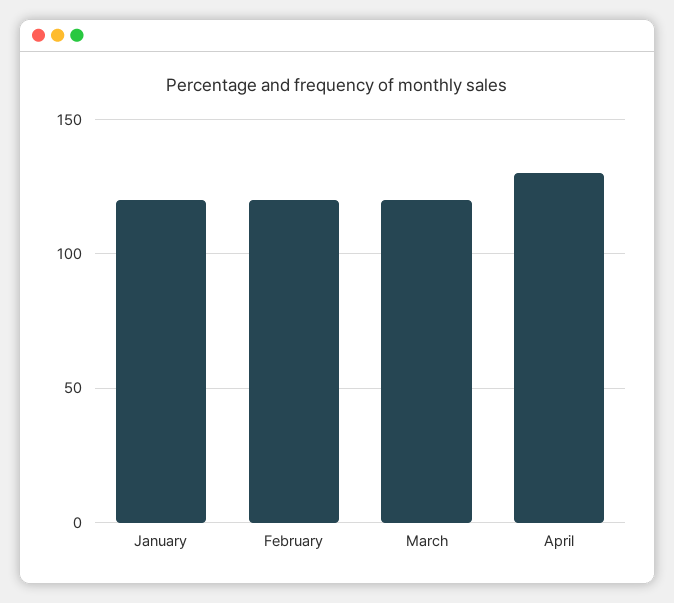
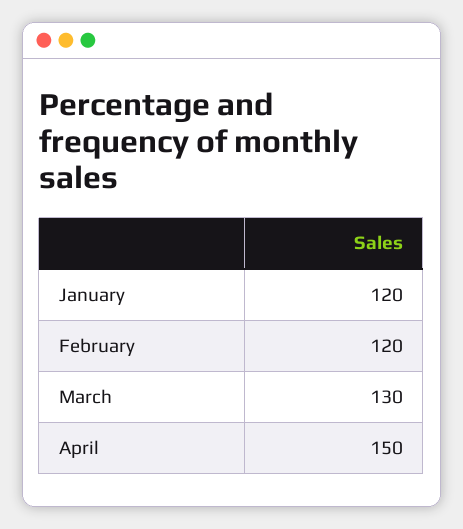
March: 120 -> 130
April: 130 -> 150

